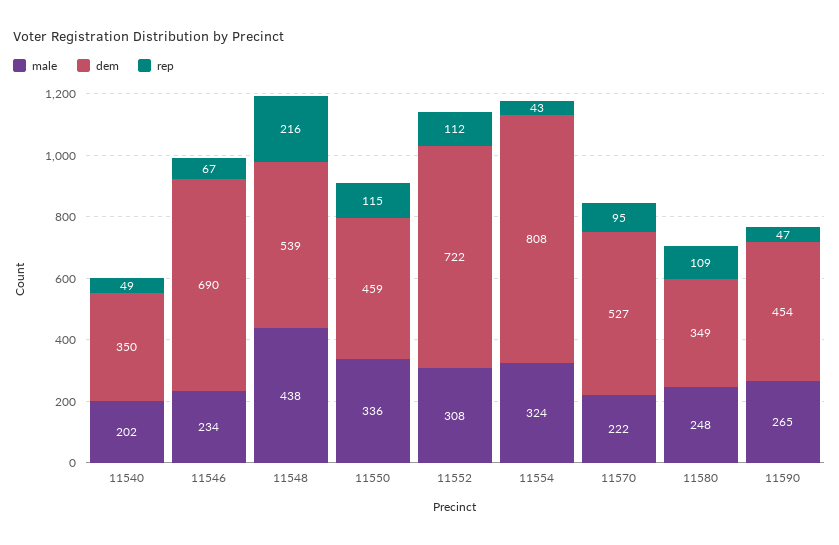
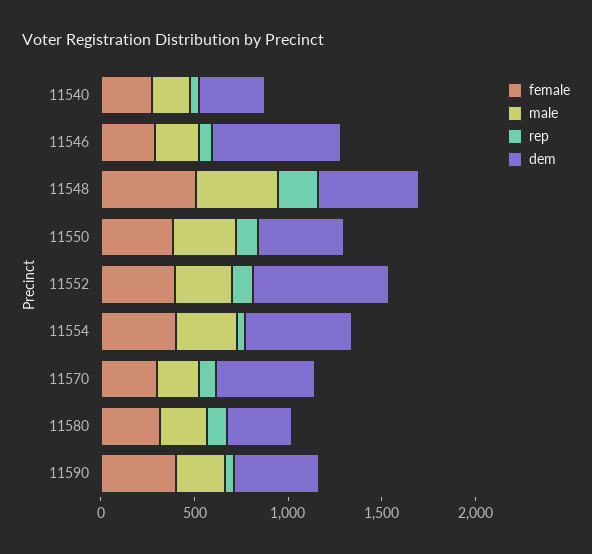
dem, 11554: 808 -> 600
female, 11540: none -> 300
female, 11546: none -> 300
female, 11548: none -> 500
female, 11550: none -> 400
female, 11552: none -> 400
female, 11554: none -> 400
female, 11570: none -> 300
female, 11580: none -> 300
female, 11590: none -> 400

